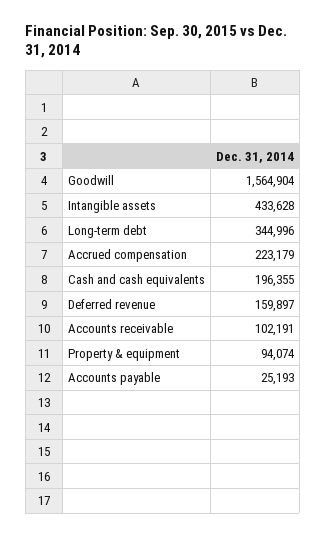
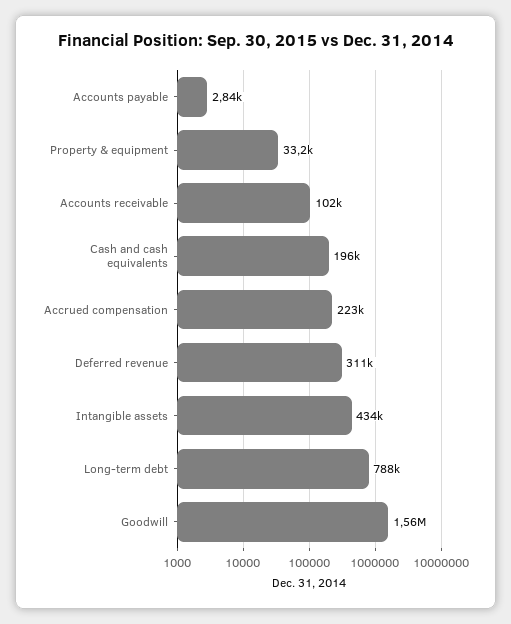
Long-term debt: 344996 -> 788000
Deferred revenue: 159897 -> 311000
Property & equipment: 94074 -> 33200
Accounts payable: 25193 -> 2840

